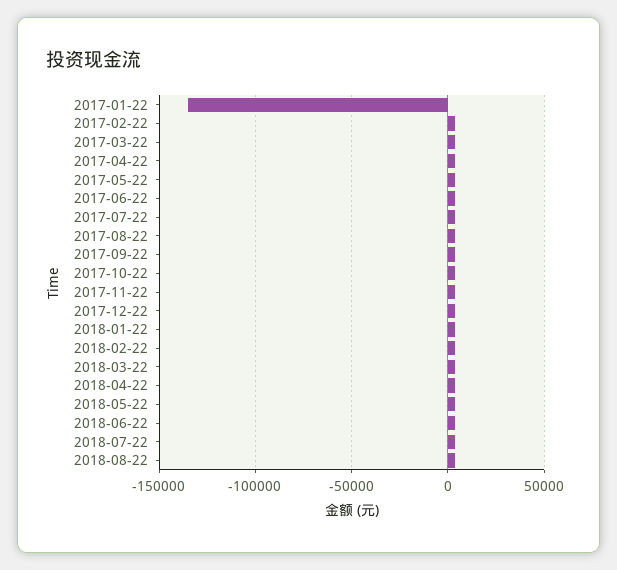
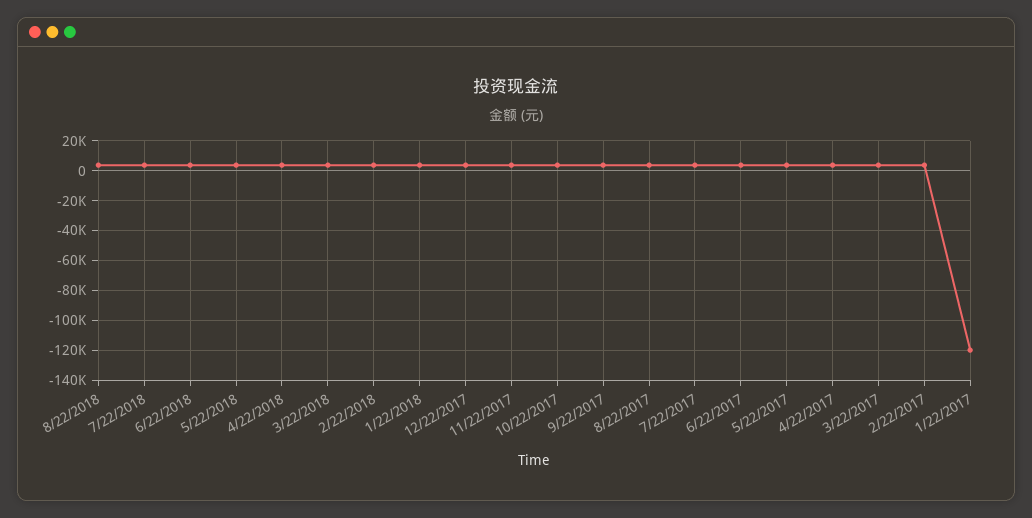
2017-01-22: -135000 -> -120000

